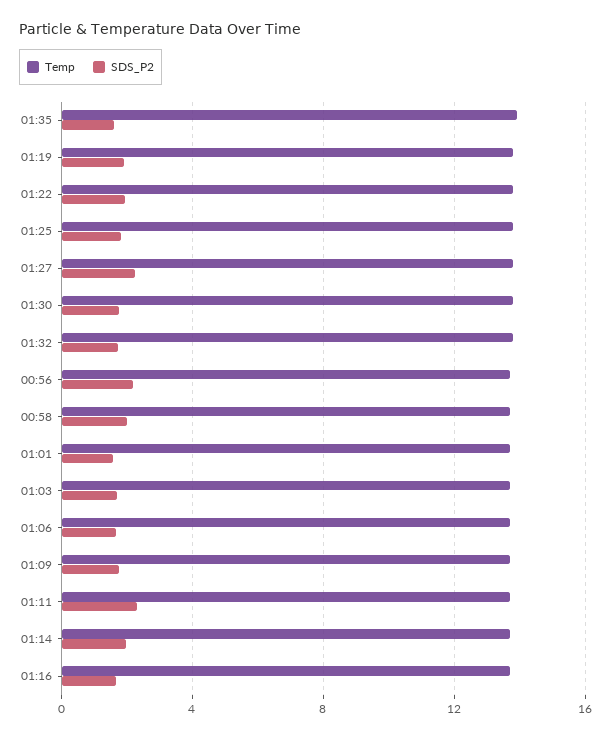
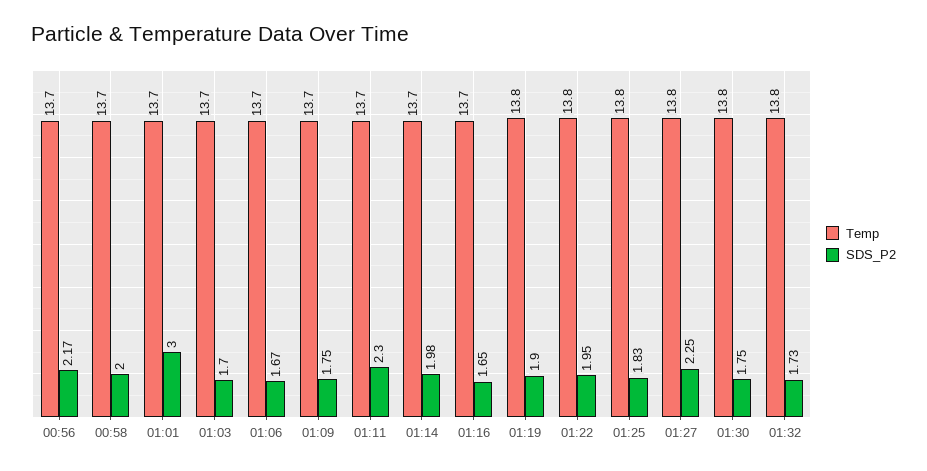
Temp, 01:35: 14 -> none
SDS_P2, 01:35: 1.5 -> none
SDS_P2, 01:01: 1.5 -> 3

